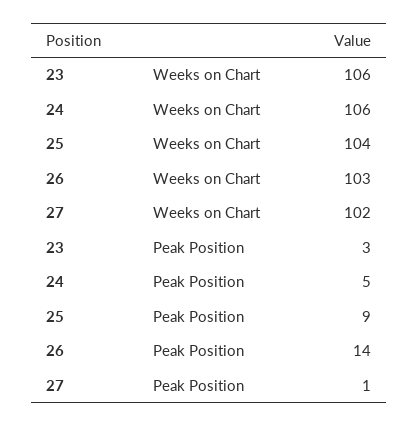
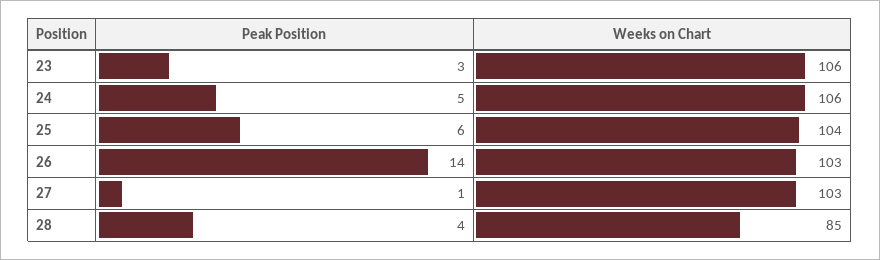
27, Weeks on Chart: 102 -> 103
25, Peak Position: 9 -> 6
28, Peak Position: none -> 4
28, Weeks on Chart: none -> 85

